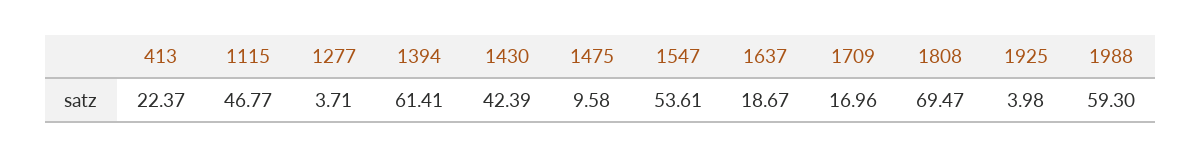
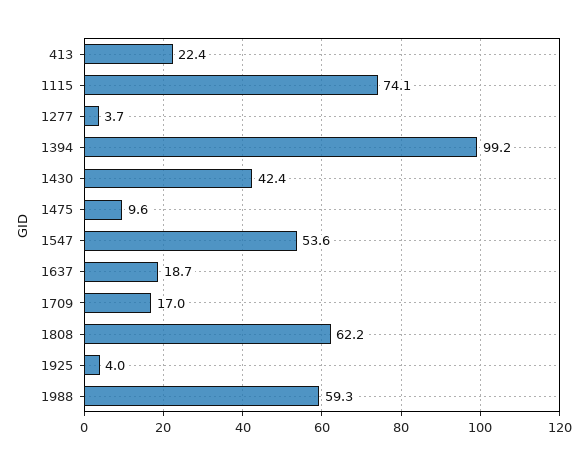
1115: 46.77 -> 74.1
1394: 61.41 -> 99.2
1808: 69.47 -> 62.2

